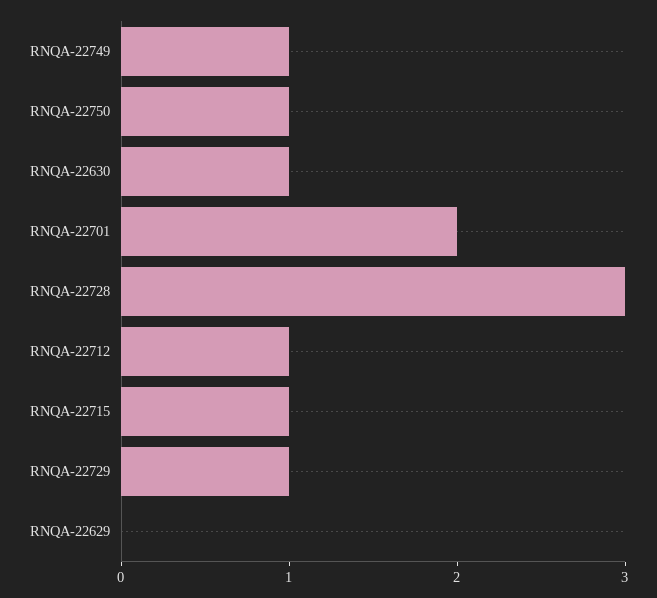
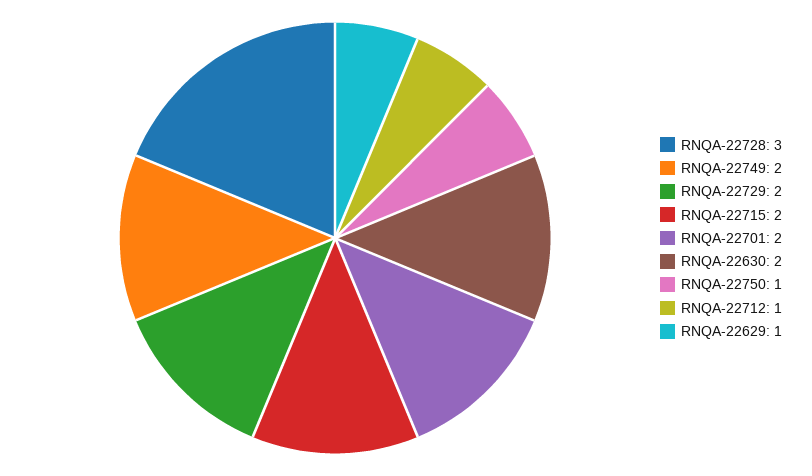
RNQA-22749: 1 -> 2
RNQA-22630: 1 -> 2
RNQA-22715: 1 -> 2
RNQA-22729: 1 -> 2
RNQA-22629: 0 -> 1

